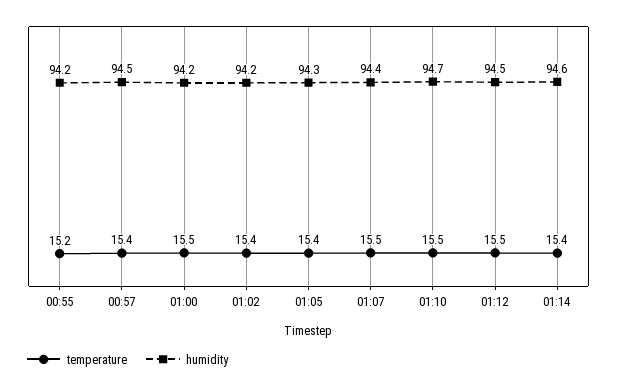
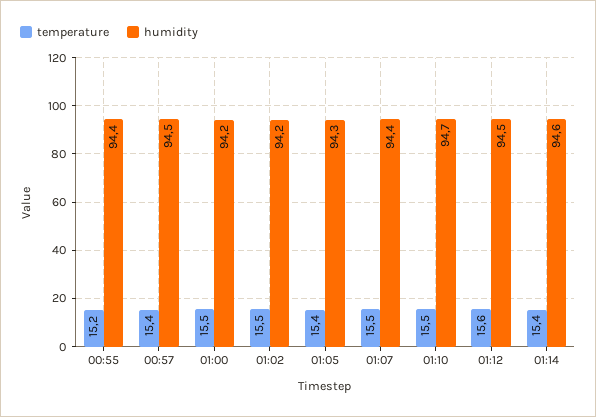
humidity, 00:55: 94.2 -> 94.4
temperature, 01:02: 15.4 -> 15.5
temperature, 01:12: 15.5 -> 15.6

